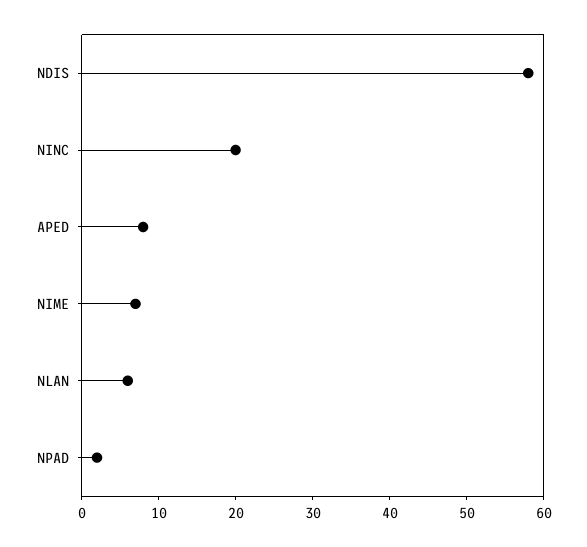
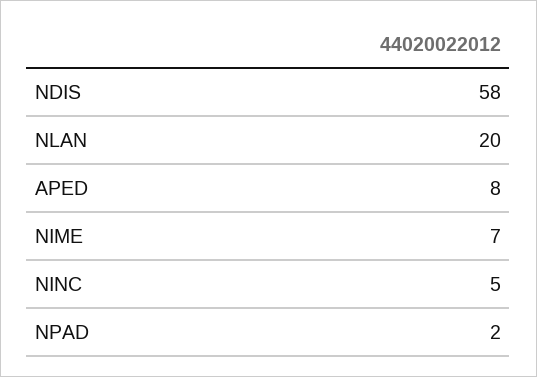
NINC: 20 -> 5
NLAN: 5 -> 20

